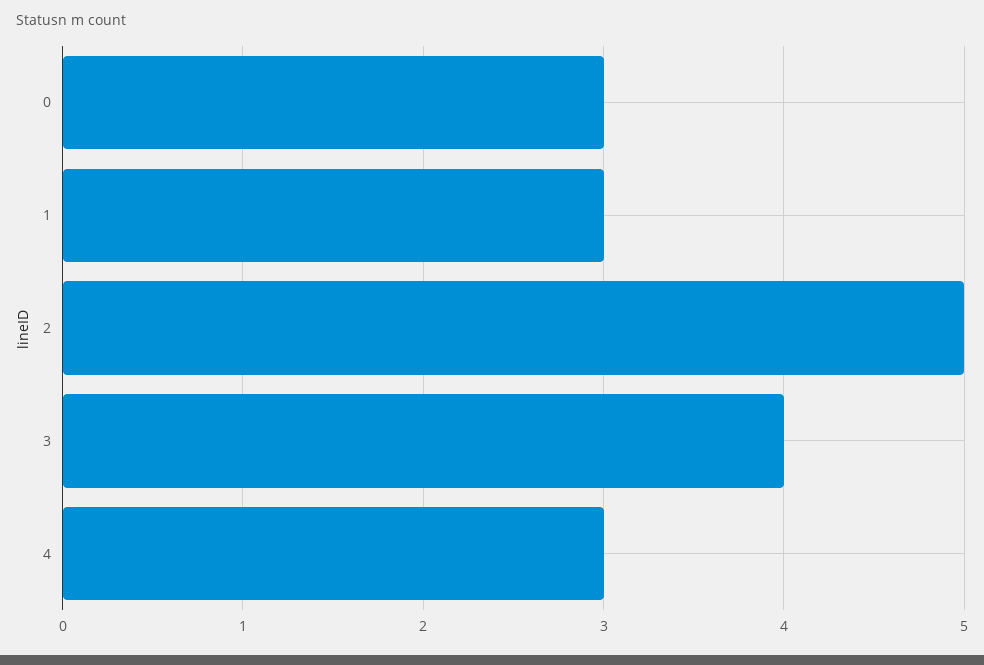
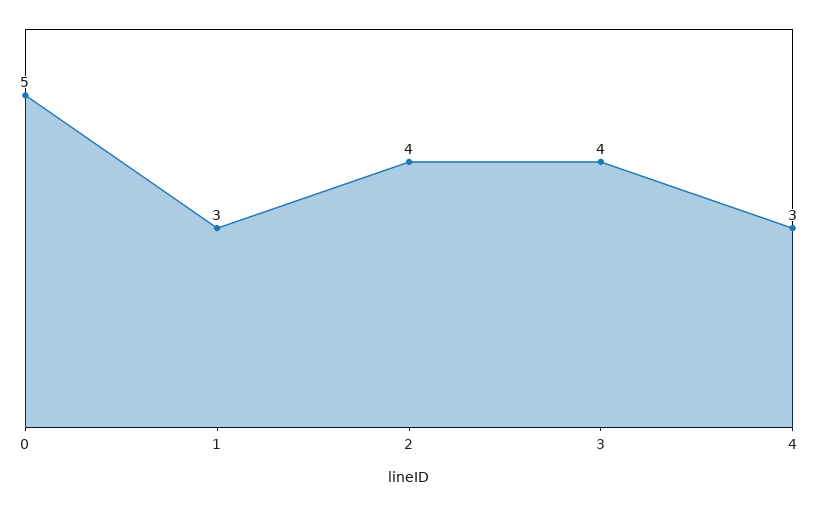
0: 3 -> 5
2: 5 -> 4

